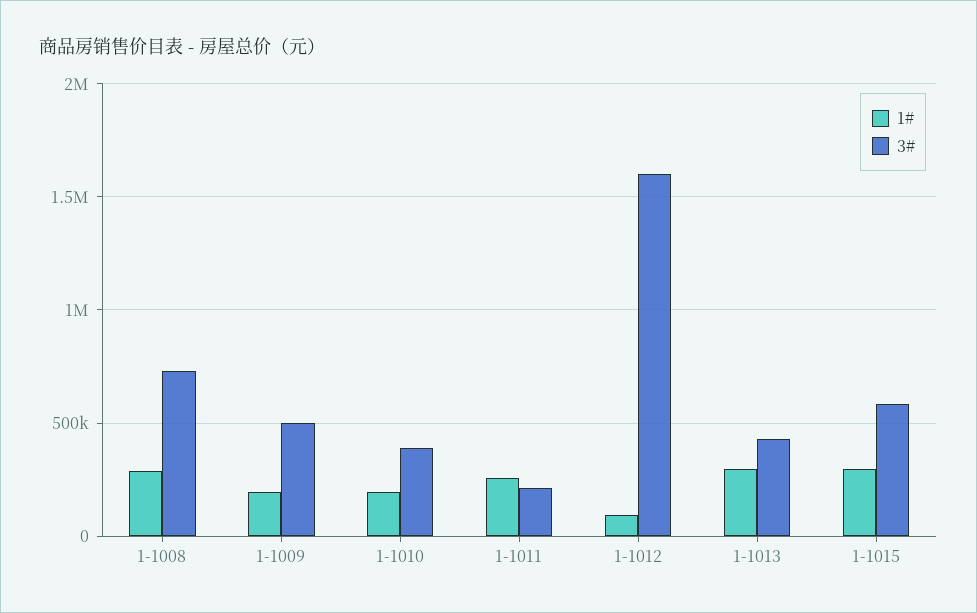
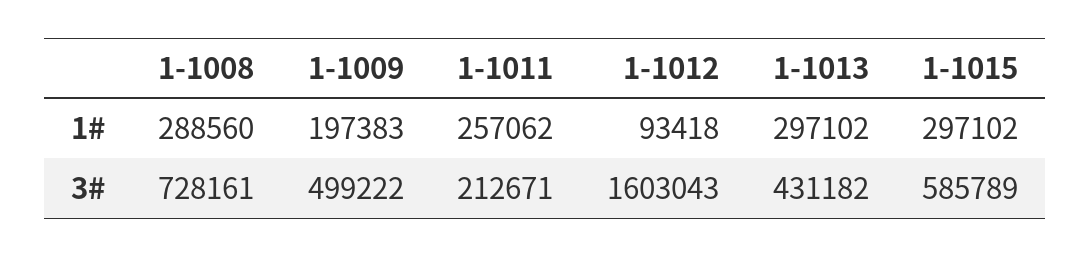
1#, 1-1010: 200000 -> none
3#, 1-1010: 400000 -> none

